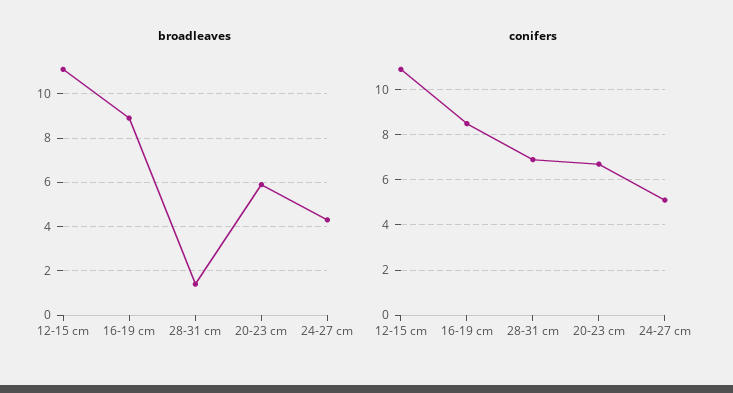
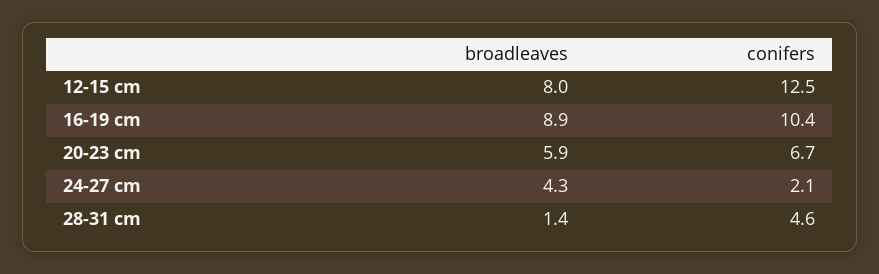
broadleaves, 12-15 cm: 11 -> 8
conifers, 12-15 cm: 11 -> 12.5
conifers, 16-19 cm: 8.5 -> 10.4
conifers, 28-31 cm: 7 -> 4.6
conifers, 24-27 cm: 5 -> 2.1

